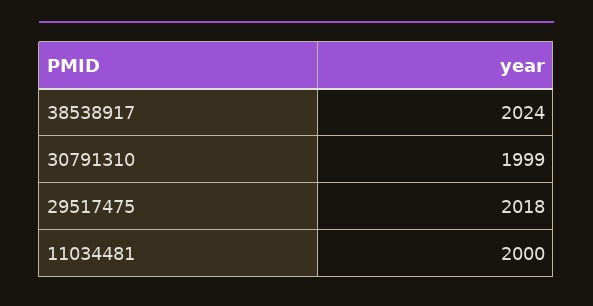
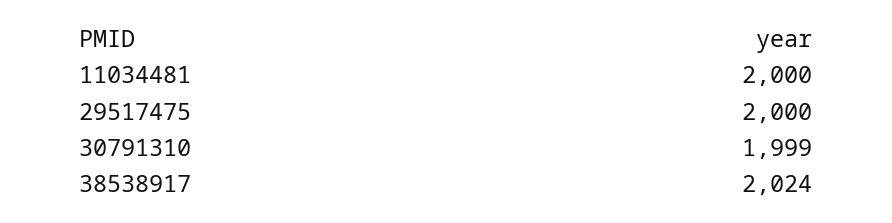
29517475: 2018 -> 2000

